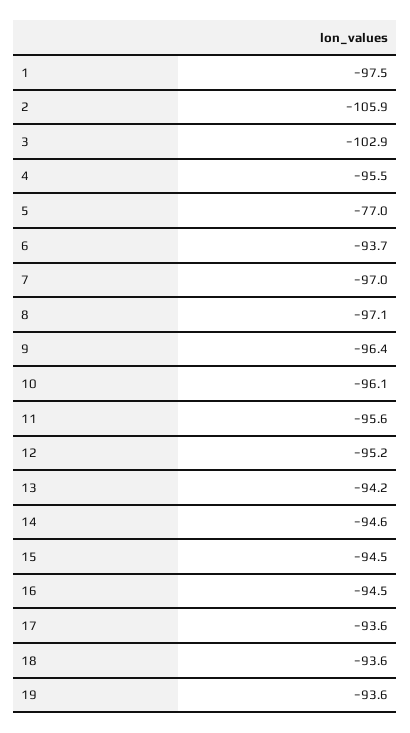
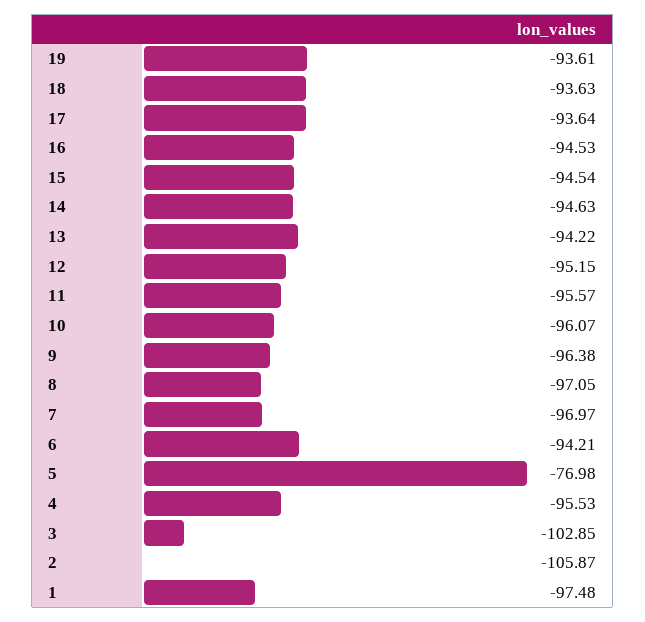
6: -93.7 -> -94.21

